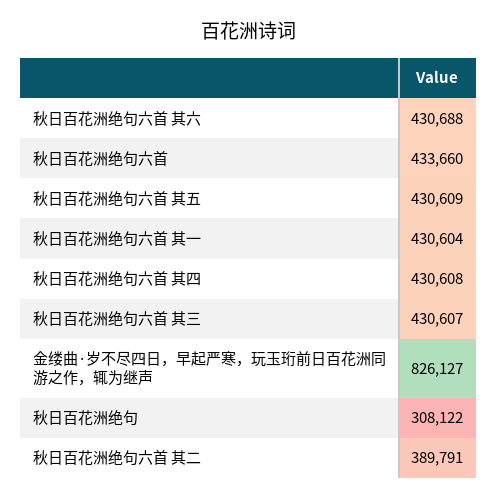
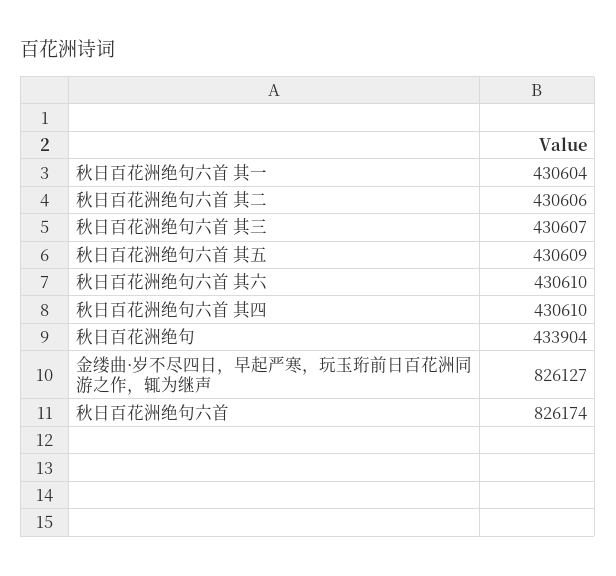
秋日百花洲绝句六首 其六: 430688 -> 430610
秋日百花洲绝句六首: 433660 -> 826174
秋日百花洲绝句六首 其四: 430608 -> 430610
秋日百花洲绝句: 308122 -> 433904
秋日百花洲绝句六首 其二: 389791 -> 430606

